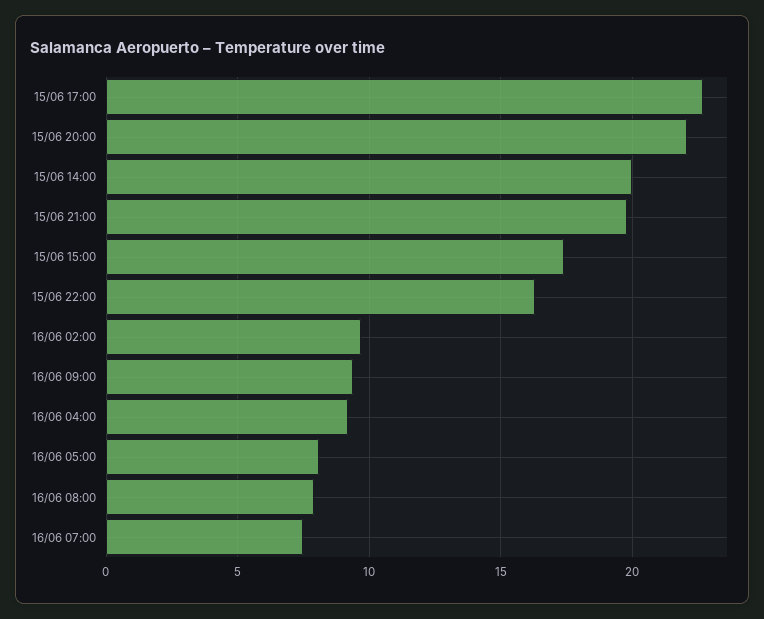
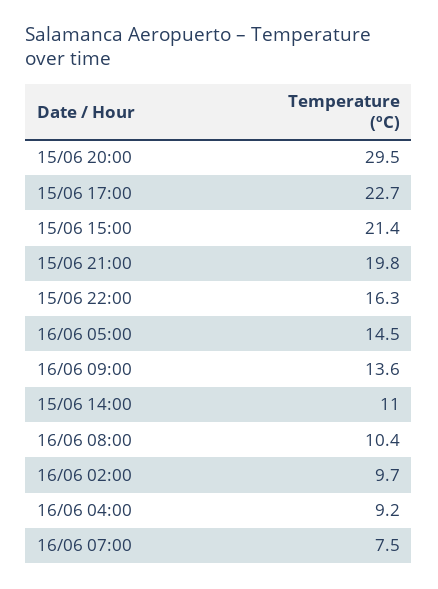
15/06 20:00: 22 -> 29.5
15/06 14:00: 20 -> 11
15/06 15:00: 17.5 -> 21.4
16/06 09:00: 9.5 -> 13.6
16/06 05:00: 8 -> 14.5
16/06 08:00: 8 -> 10.4

